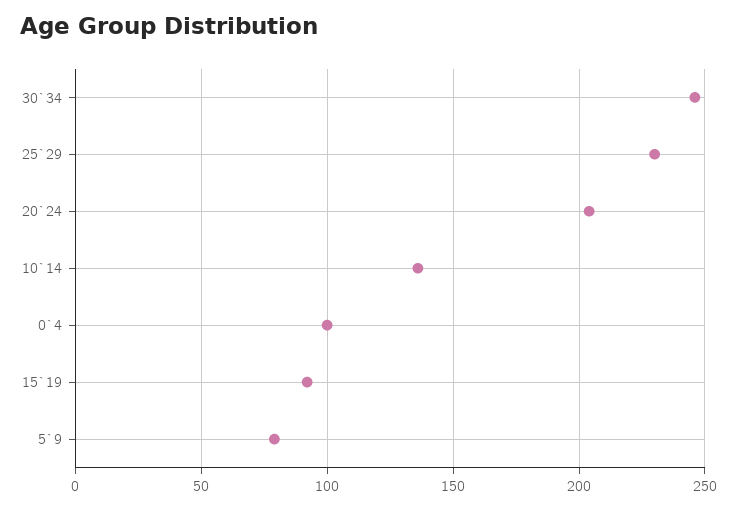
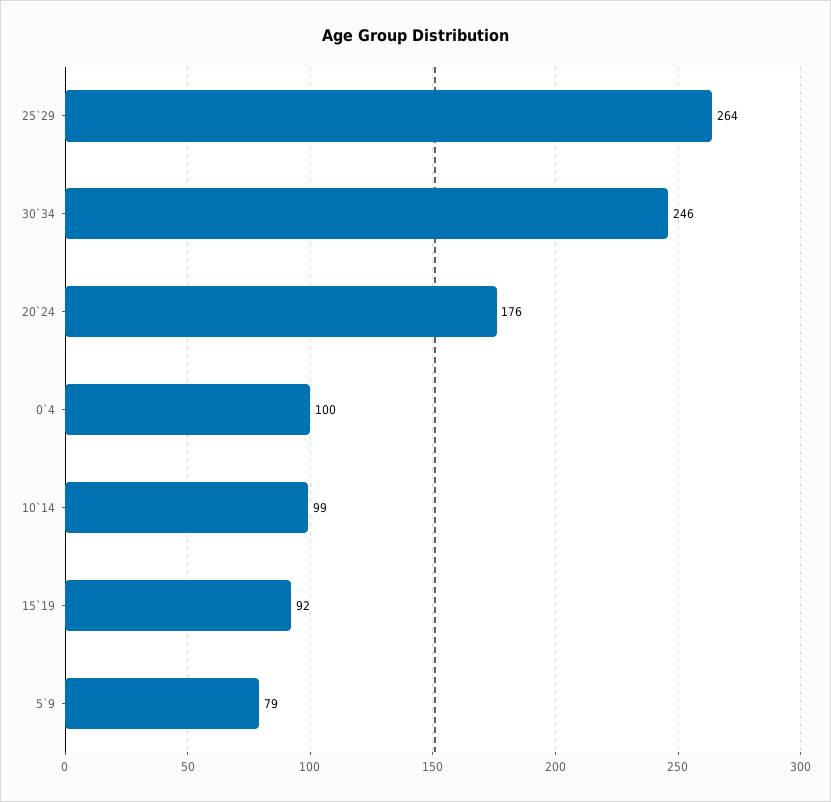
25`29: 230 -> 264
20`24: 205 -> 176
10`14: 135 -> 99

